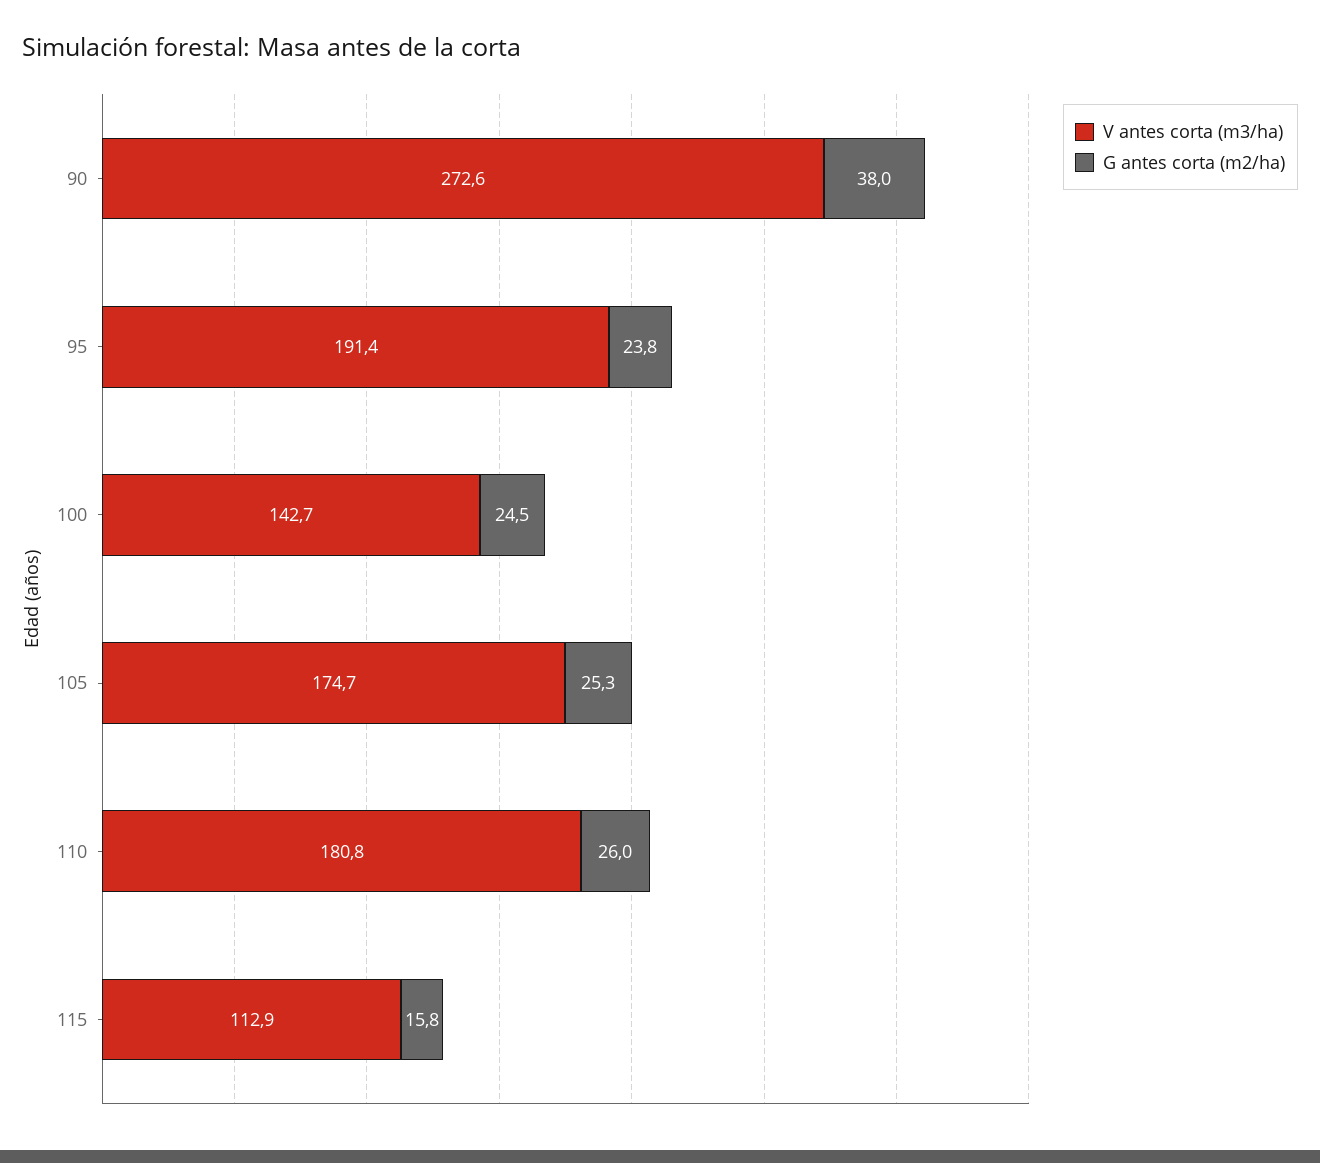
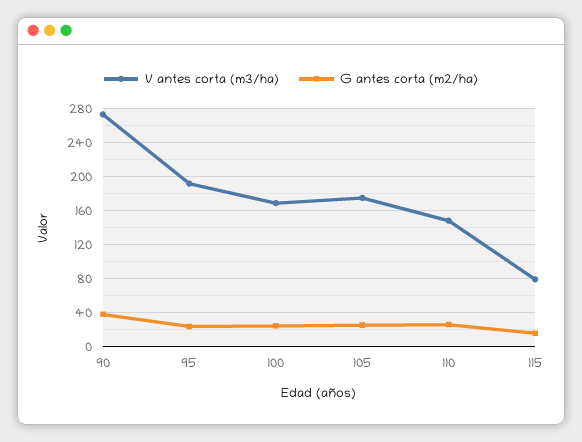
V antes corta (m3/ha), 100: 142.7 -> 170
V antes corta (m3/ha), 110: 180.8 -> 150
V antes corta (m3/ha), 115: 112.9 -> 80

